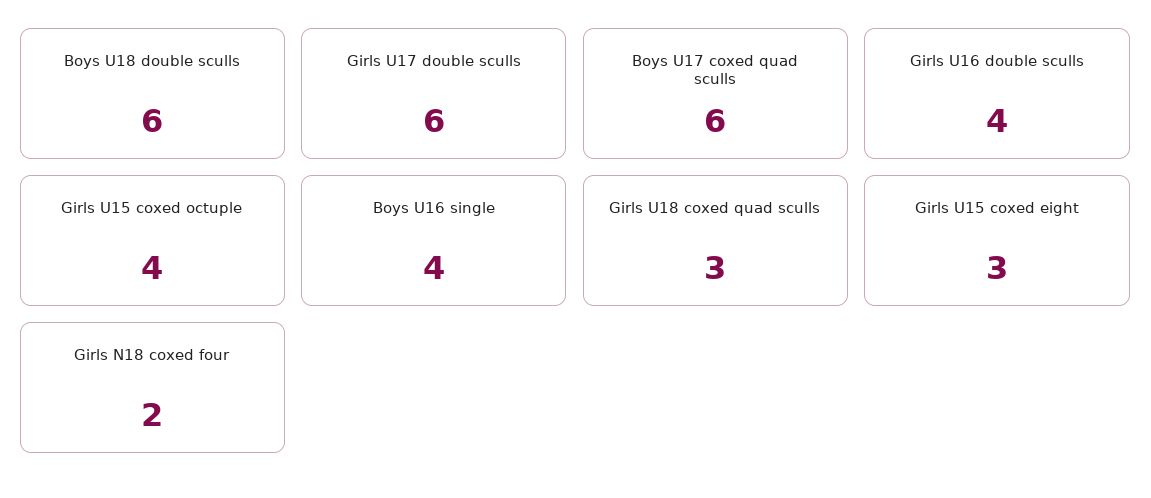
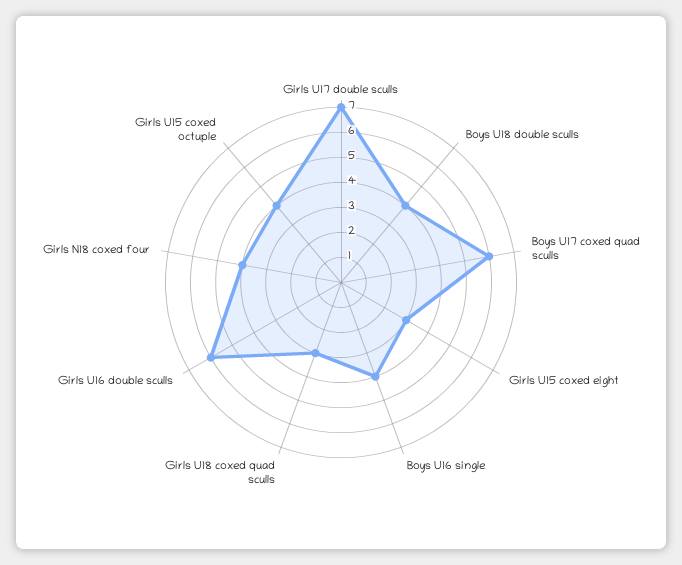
Boys U18 double sculls: 6 -> 4
Girls U17 double sculls: 6 -> 7
Girls U16 double sculls: 4 -> 6
Girls N18 coxed four: 2 -> 4

